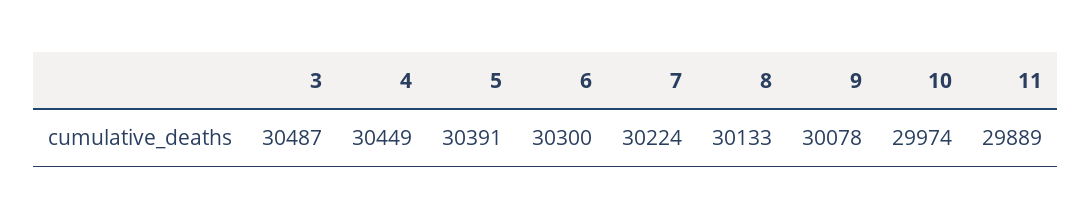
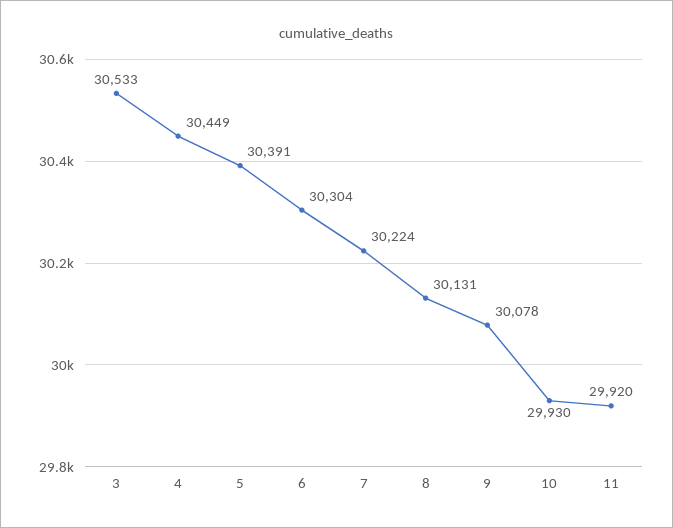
3: 30487 -> 30533
6: 30300 -> 30304
8: 30133 -> 30131
10: 29974 -> 29930
11: 29889 -> 29920

